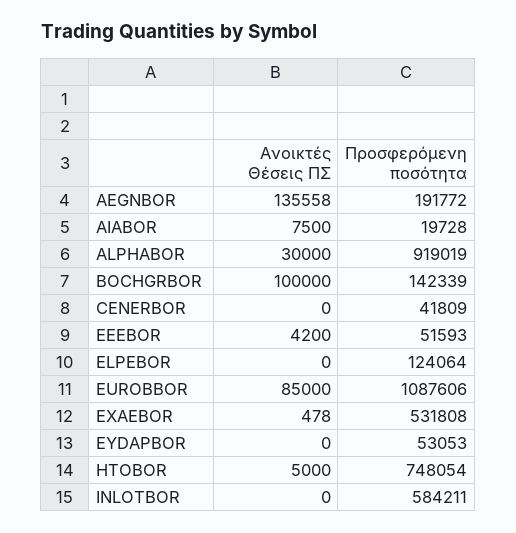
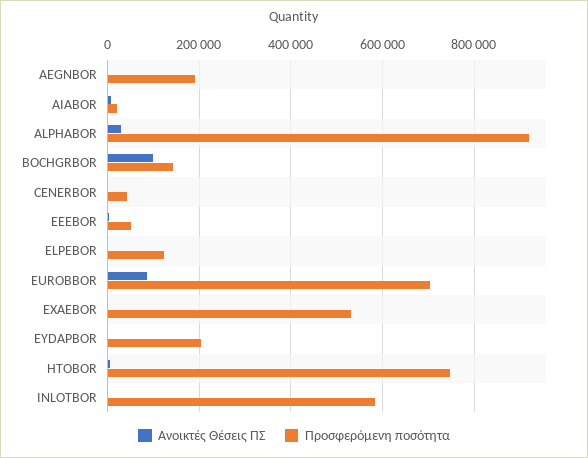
Ανοικτές Θέσεις ΠΣ, AEGNBOR: 135558 -> 0
Προσφερόμενη ποσότητα, EUROBBOR: 1087606 -> 700000
Προσφερόμενη ποσότητα, EYDAPBOR: 53053 -> 200000

